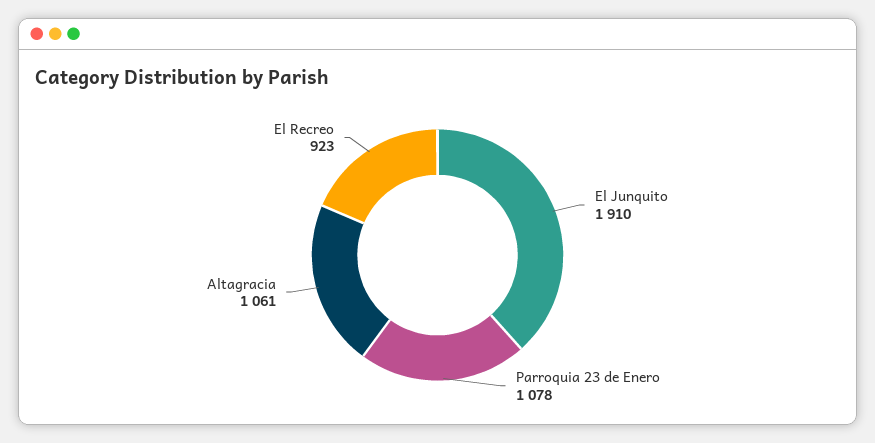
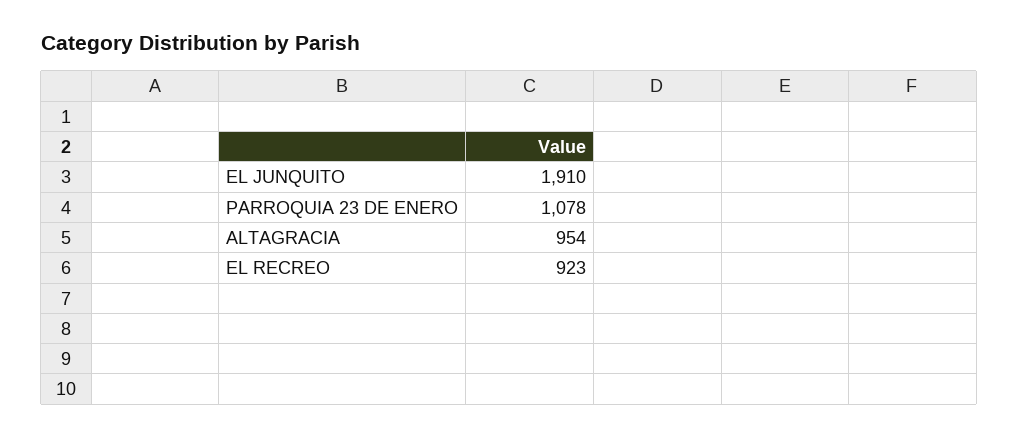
Altagracia: 1061 -> 954

